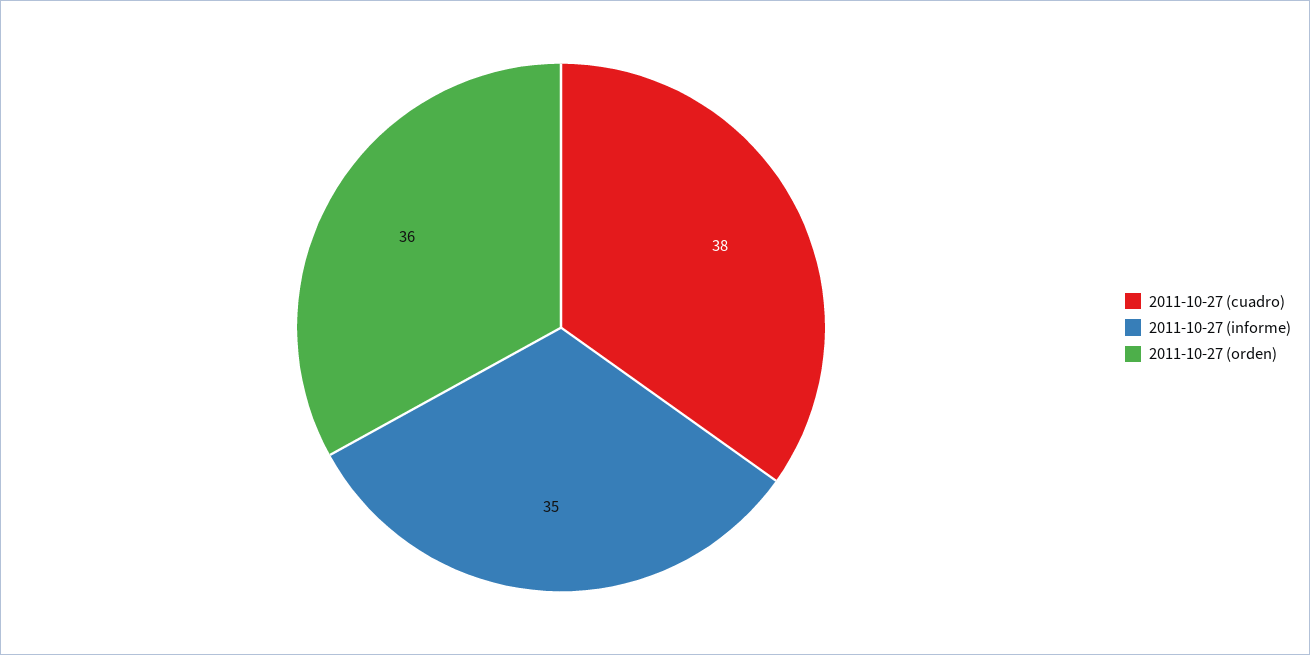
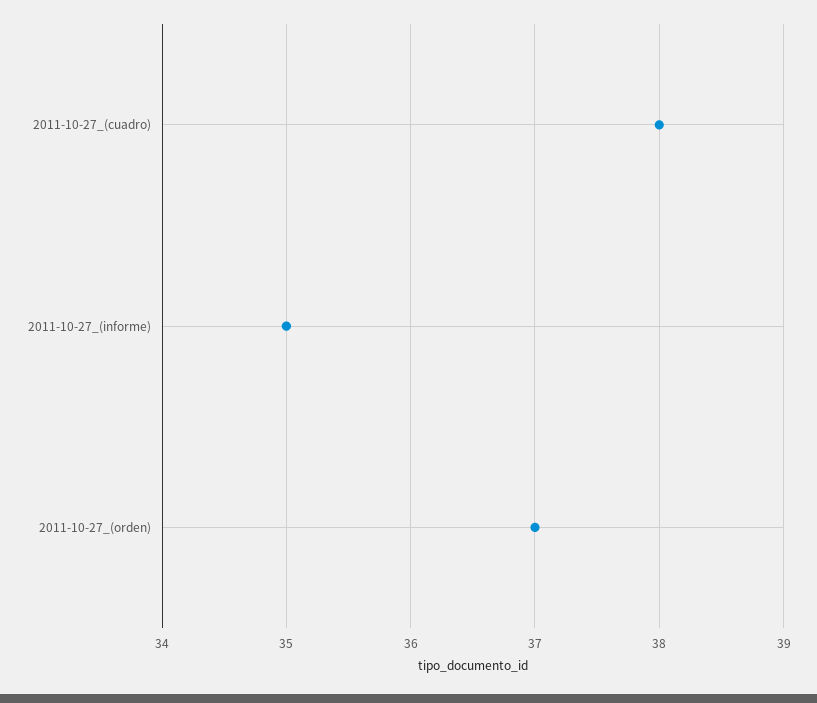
2011-10-27 (orden): 36 -> 37

